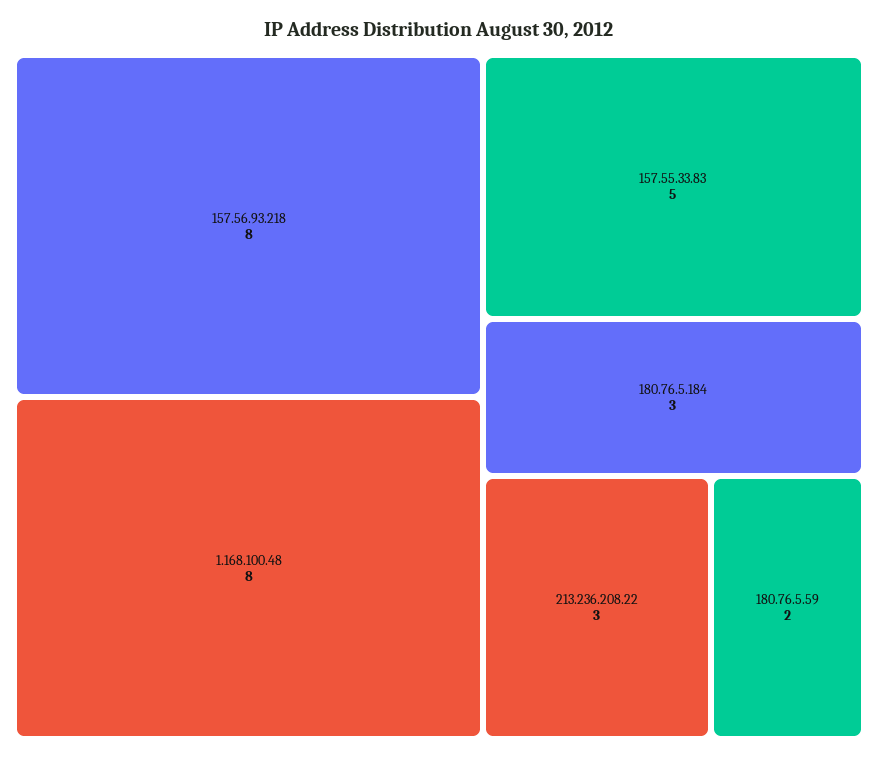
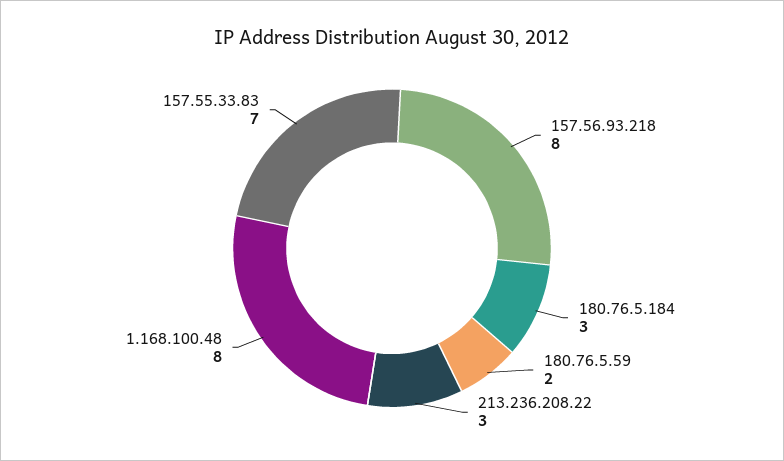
157.55.33.83: 5 -> 7

